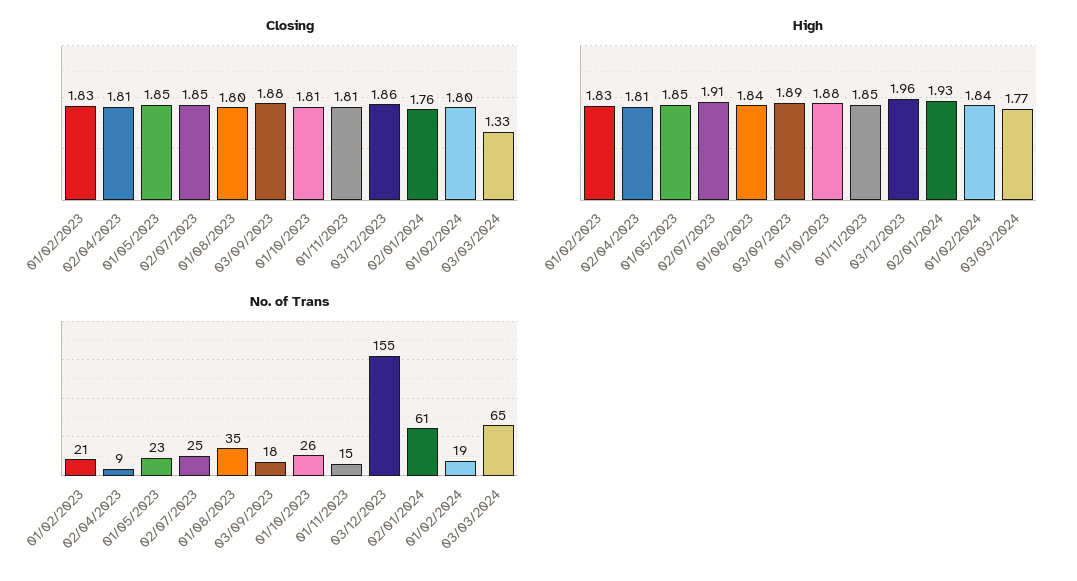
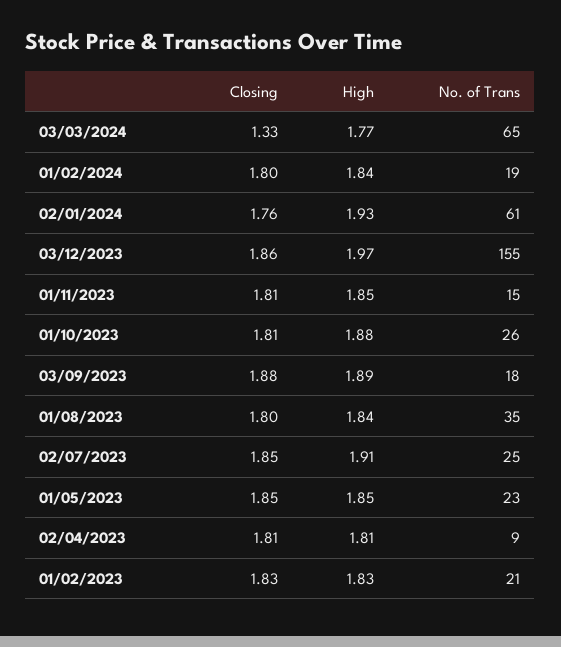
High, 03/12/2023: 1.96 -> 1.97

